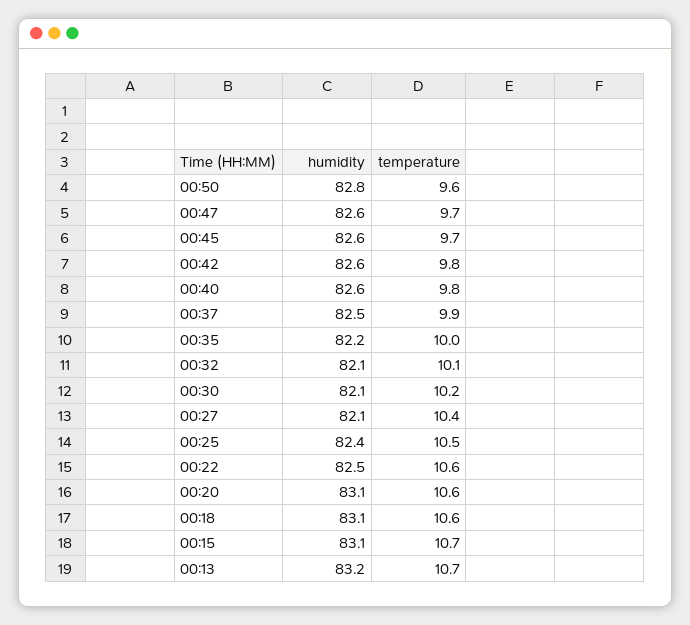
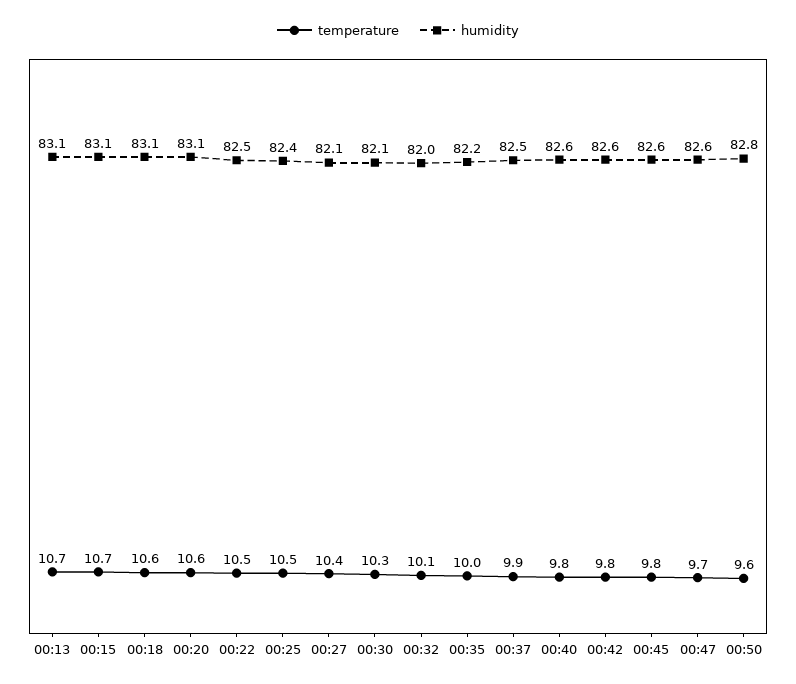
temperature, 00:45: 9.7 -> 9.8
humidity, 00:32: 82.1 -> 82
temperature, 00:30: 10.2 -> 10.3
temperature, 00:22: 10.6 -> 10.5
humidity, 00:13: 83.2 -> 83.1

